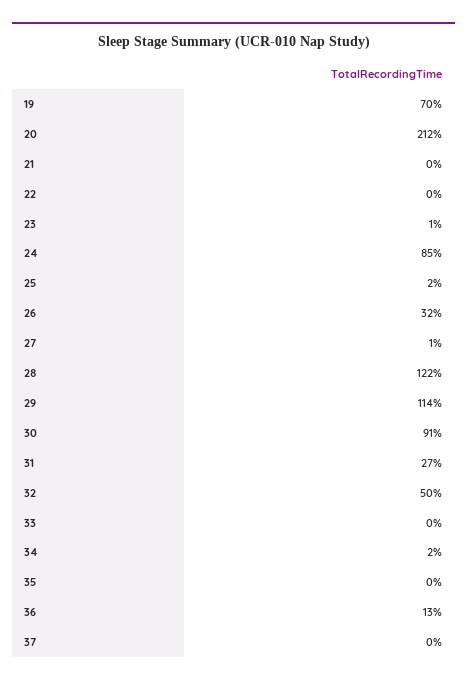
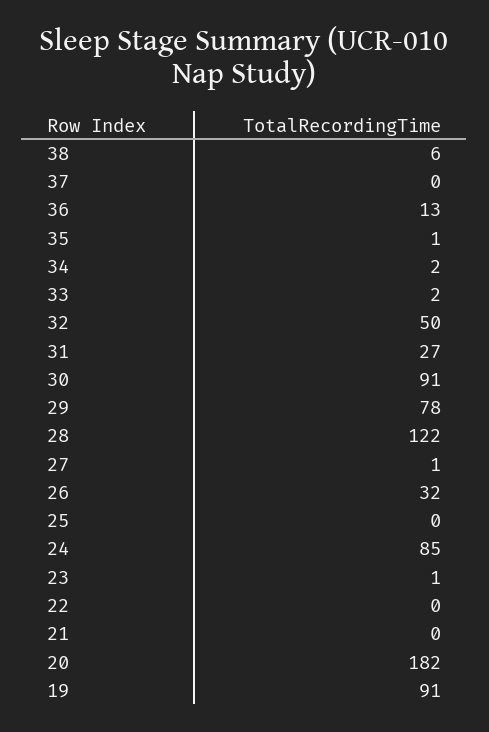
19: 70 -> 91
20: 212 -> 182
25: 2 -> 0
29: 114 -> 78
33: 0 -> 2
35: 0 -> 1
38: none -> 6

